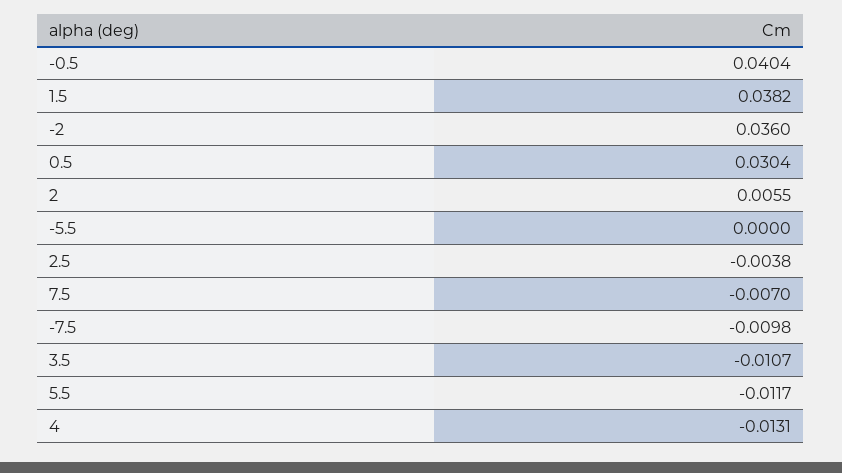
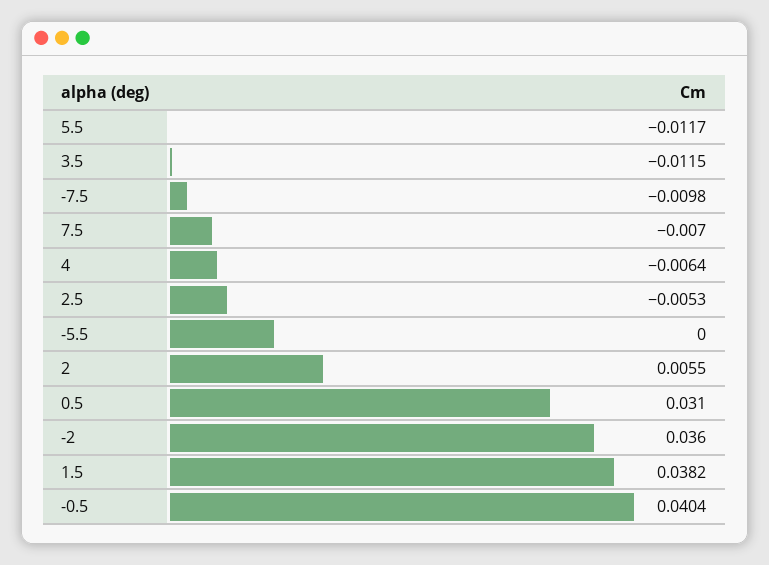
0.5: 0.0304 -> 0.031
2.5: -0.0038 -> -0.0053
3.5: -0.0107 -> -0.0115
4: -0.0131 -> -0.0064

